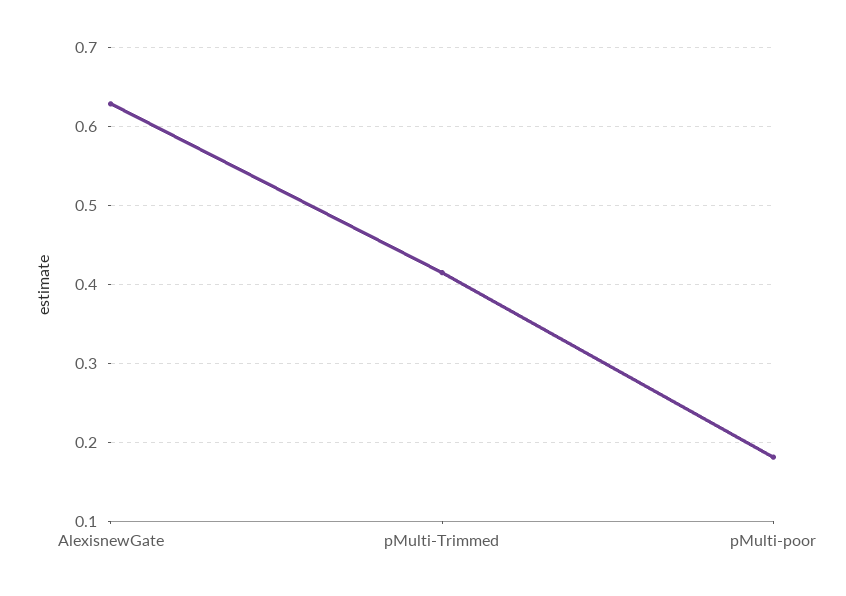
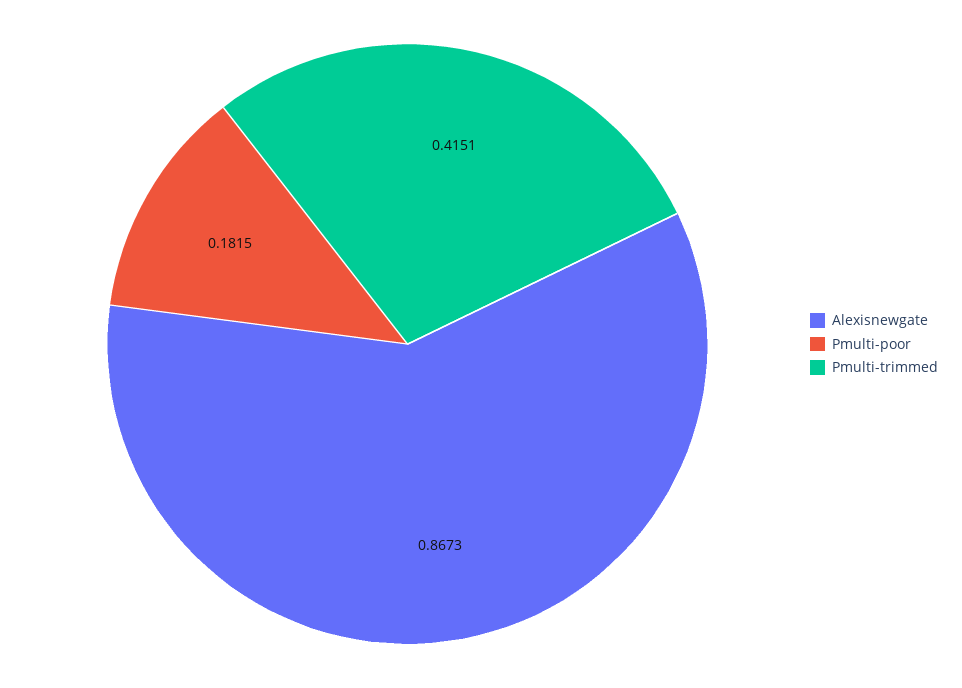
AlexisnewGate: 0.63 -> 0.8673

